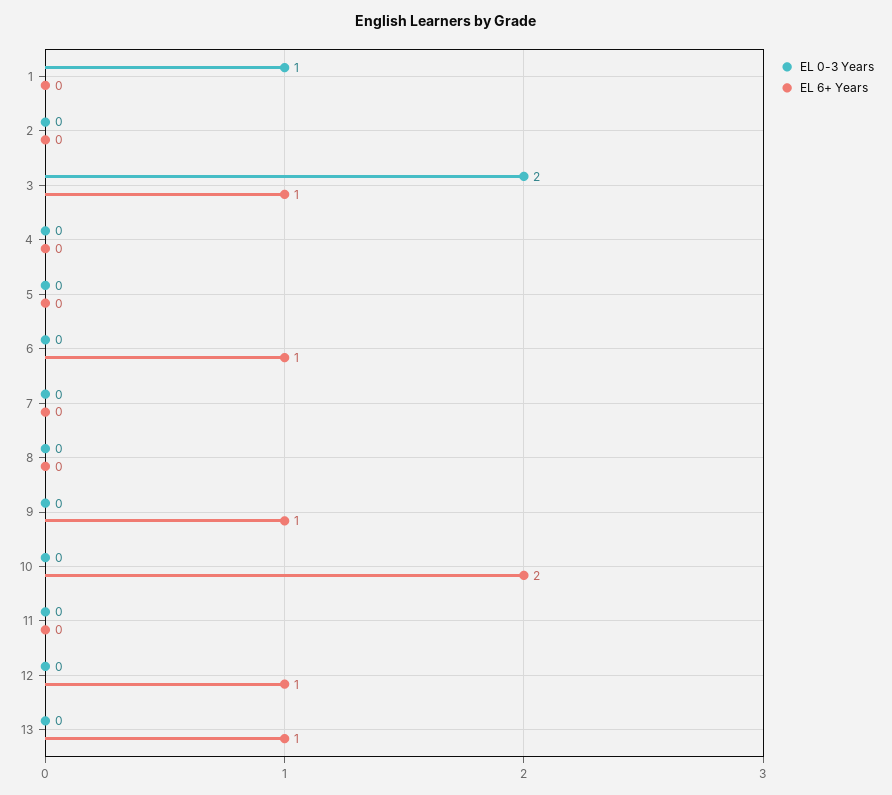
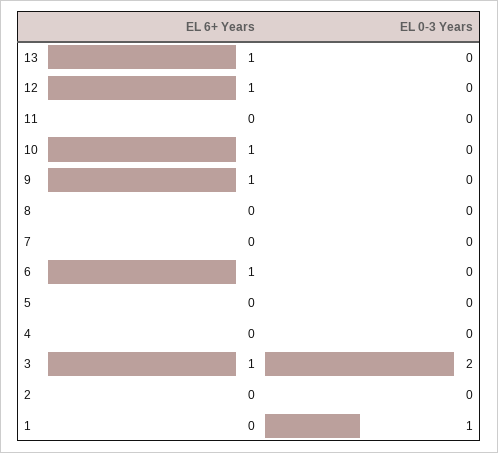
EL 6+ Years, 10: 2 -> 1

